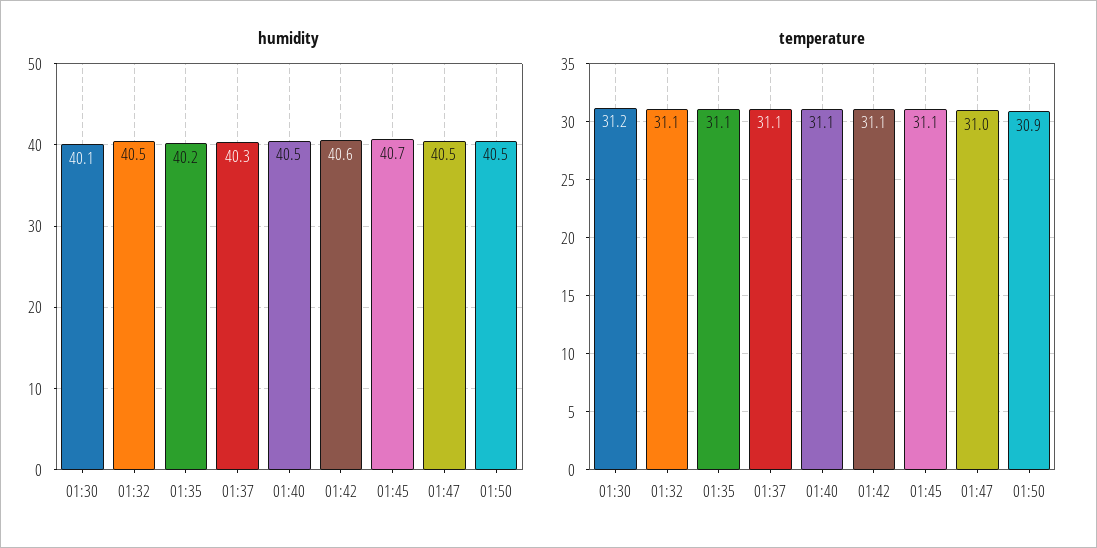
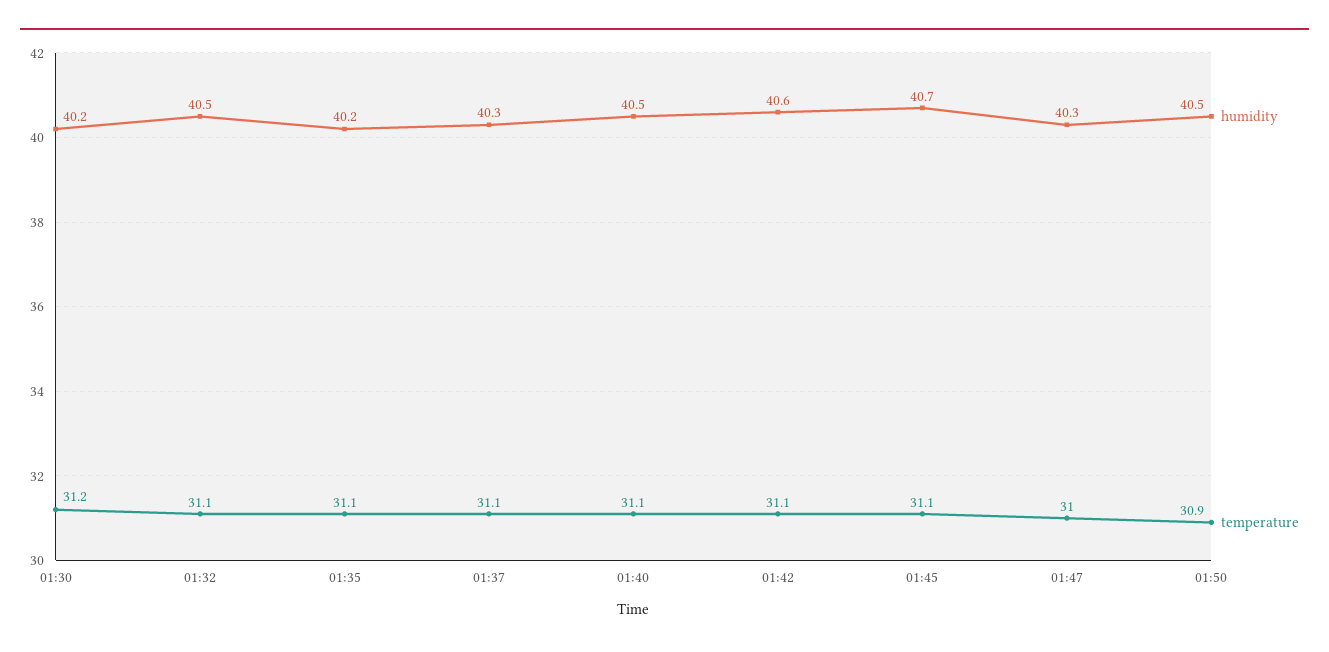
humidity, 01:30: 40.1 -> 40.2
humidity, 01:47: 40.5 -> 40.3

